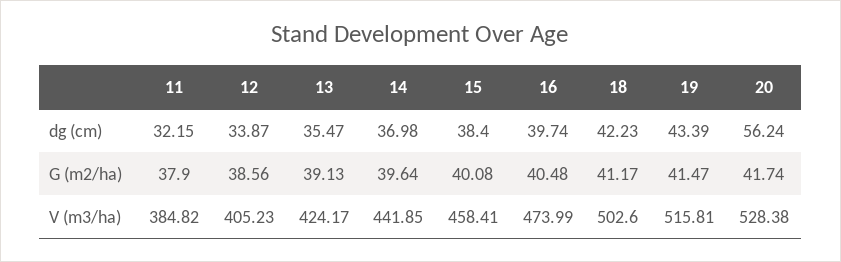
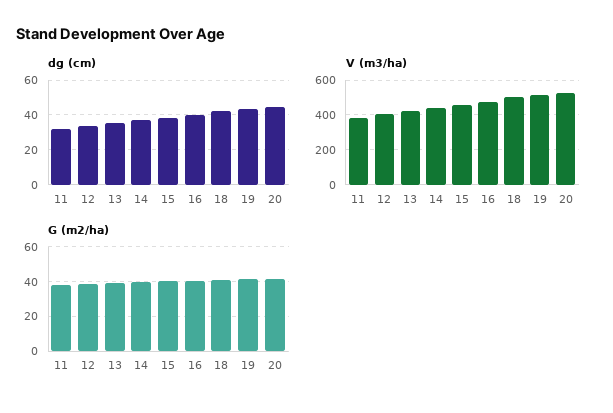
dg (cm), 20: 56.24 -> 45

